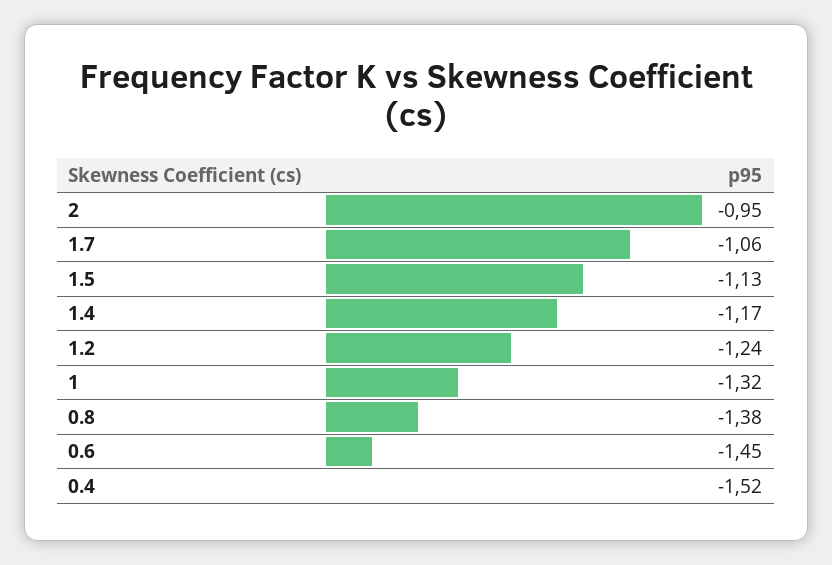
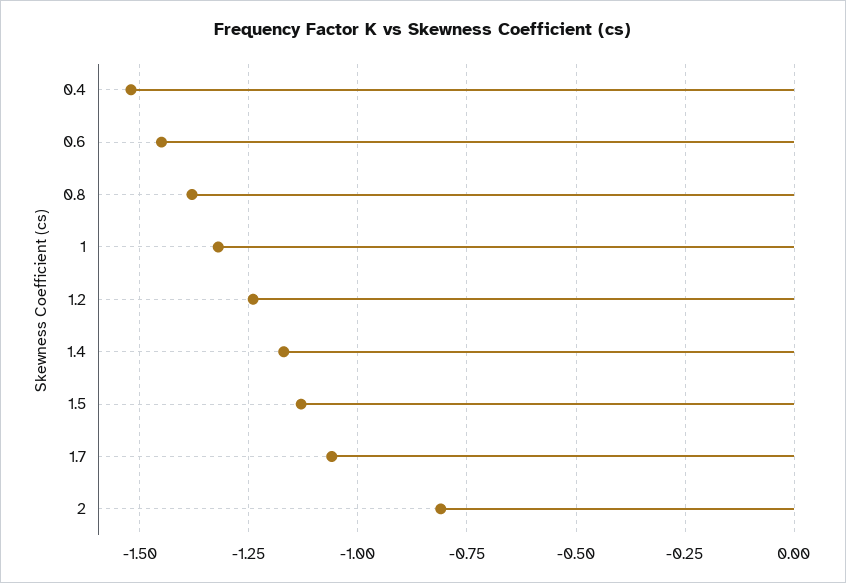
2: -0.95 -> -0.8

